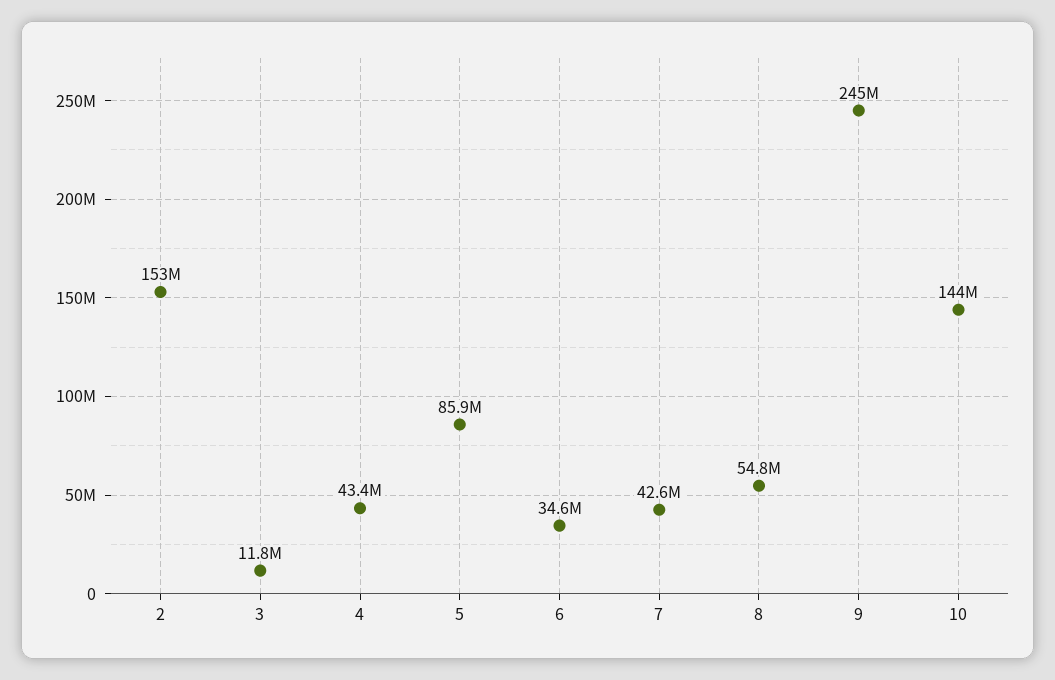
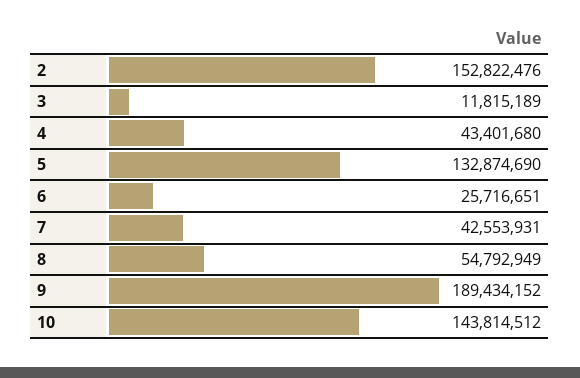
5: 85900000 -> 132874690
6: 34600000 -> 25716651
9: 245000000 -> 189434152

